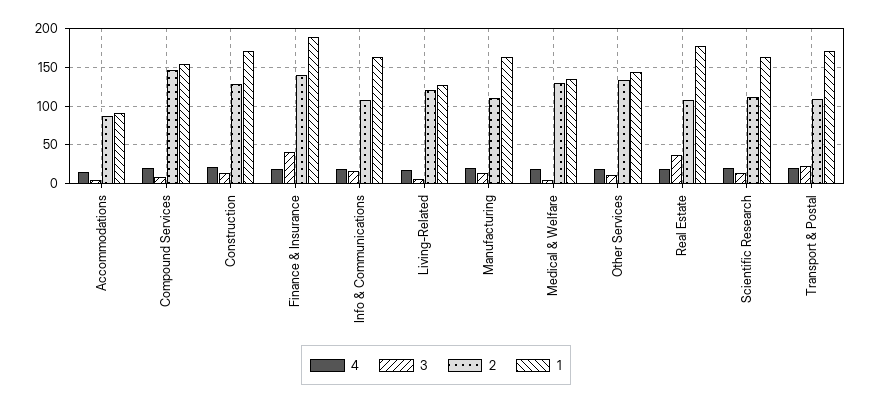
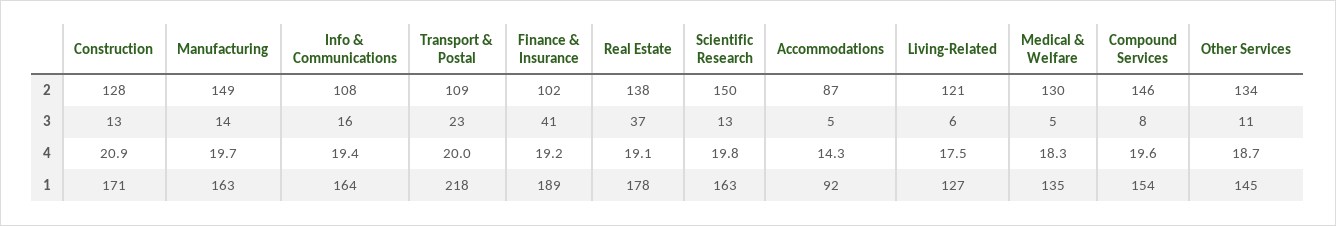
2, Finance & Insurance: 140 -> 102
2, Manufacturing: 110 -> 149
2, Real Estate: 110 -> 138
2, Scientific Research: 110 -> 150
1, Transport & Postal: 170 -> 218

